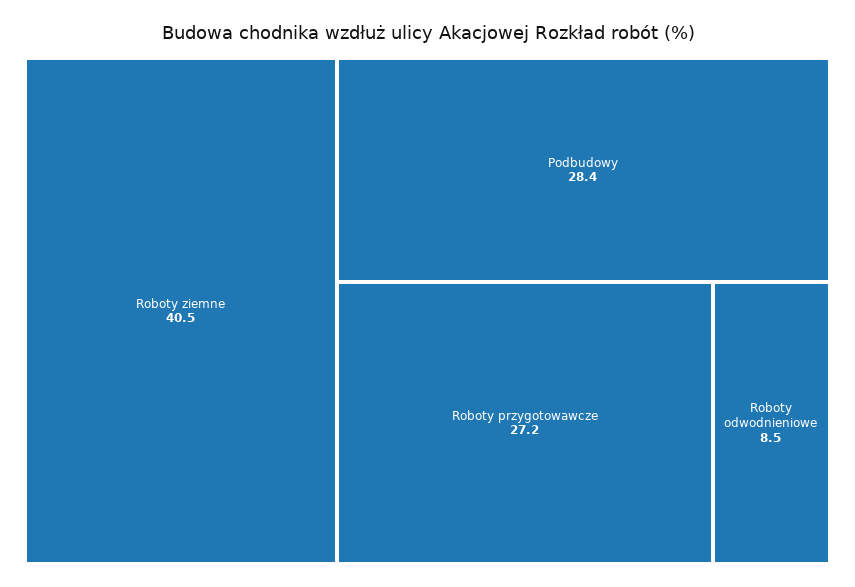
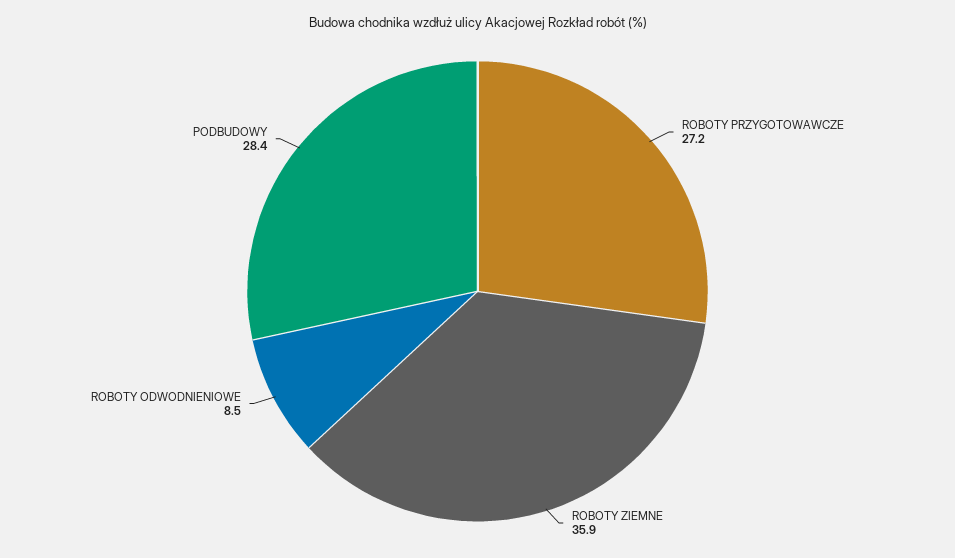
Roboty ziemne: 40.5 -> 35.9

